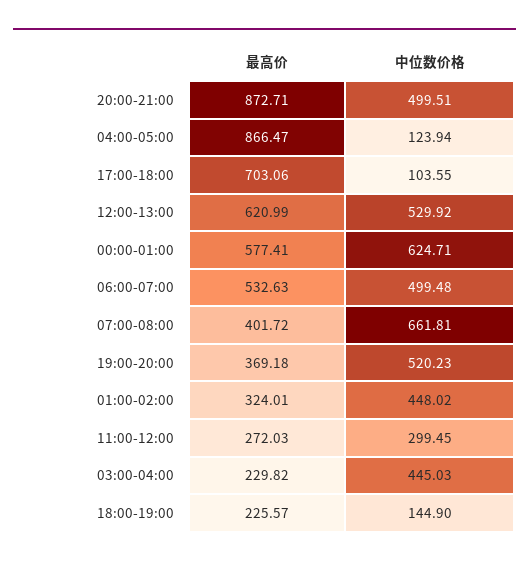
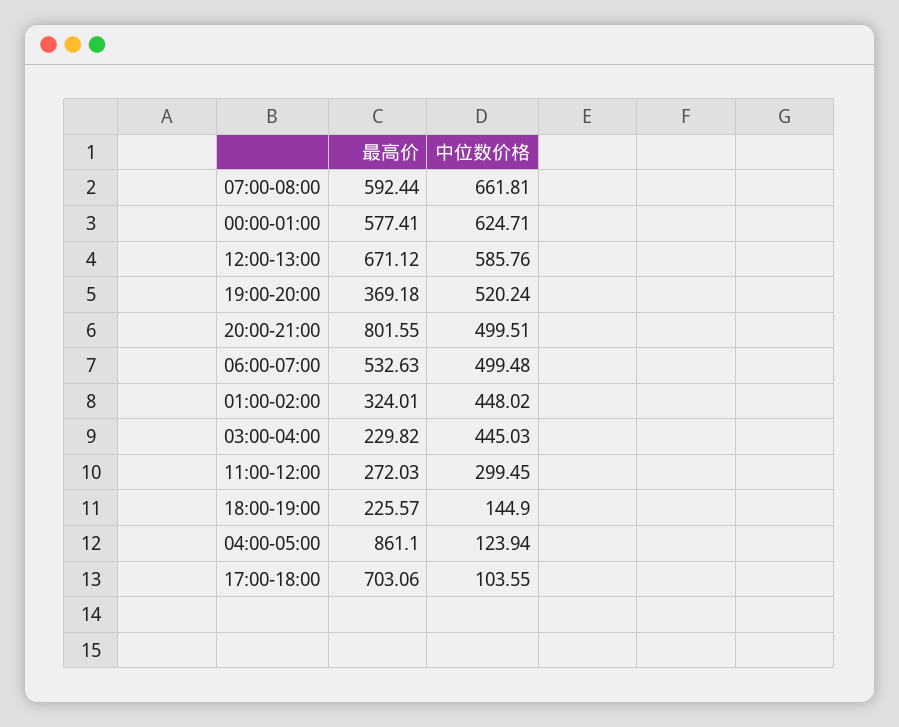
最高价, 20:00-21:00: 872.71 -> 801.55
最高价, 04:00-05:00: 866.47 -> 861.1
最高价, 12:00-13:00: 620.99 -> 671.12
中位数价格, 12:00-13:00: 529.92 -> 585.76
最高价, 07:00-08:00: 401.72 -> 592.44
中位数价格, 19:00-20:00: 520.23 -> 520.24

